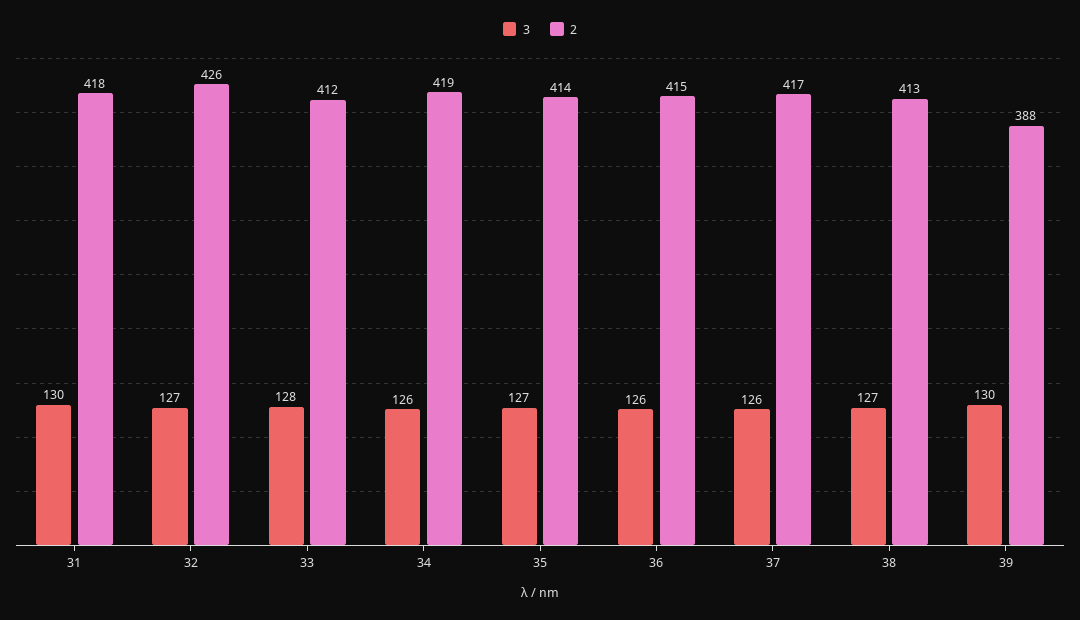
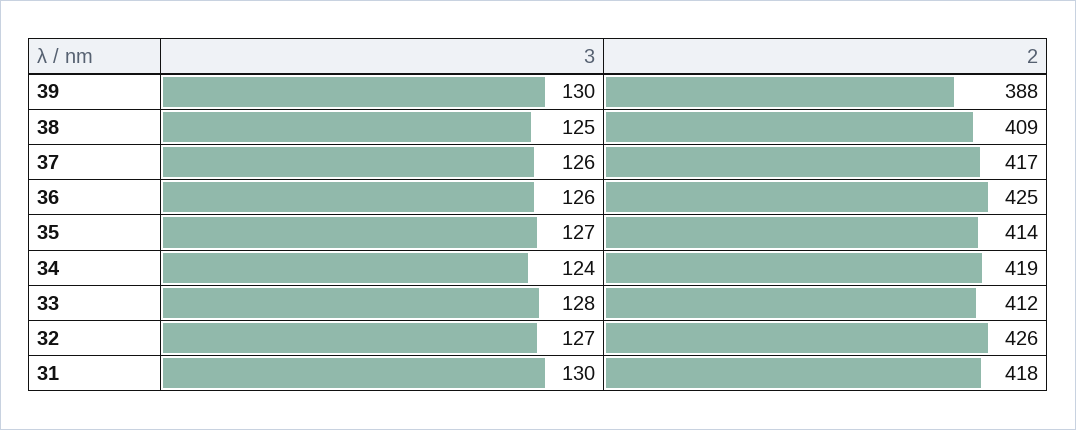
3, 34: 126 -> 124
2, 36: 415 -> 425
3, 38: 127 -> 125
2, 38: 413 -> 409

